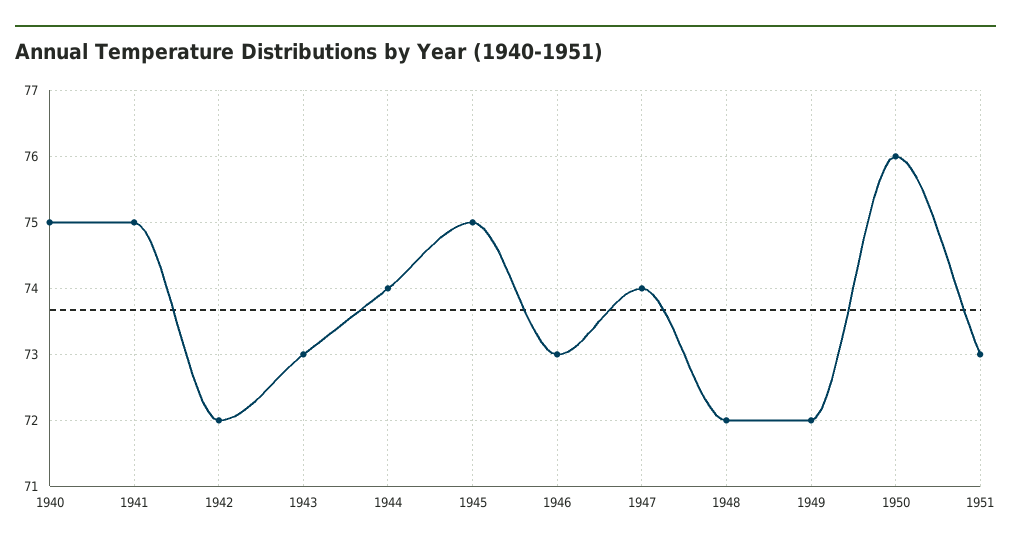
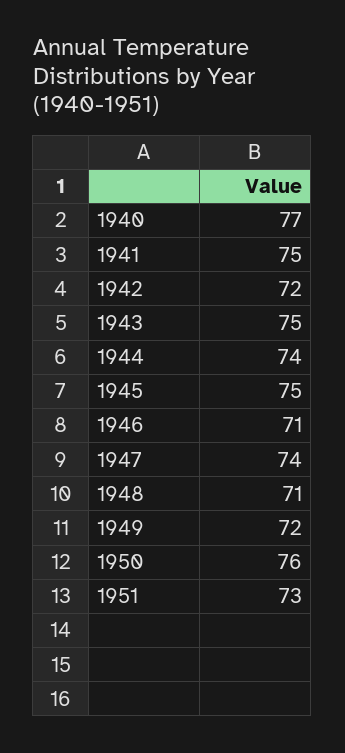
1940: 75 -> 77
1943: 73 -> 75
1946: 73 -> 71
1948: 72 -> 71

